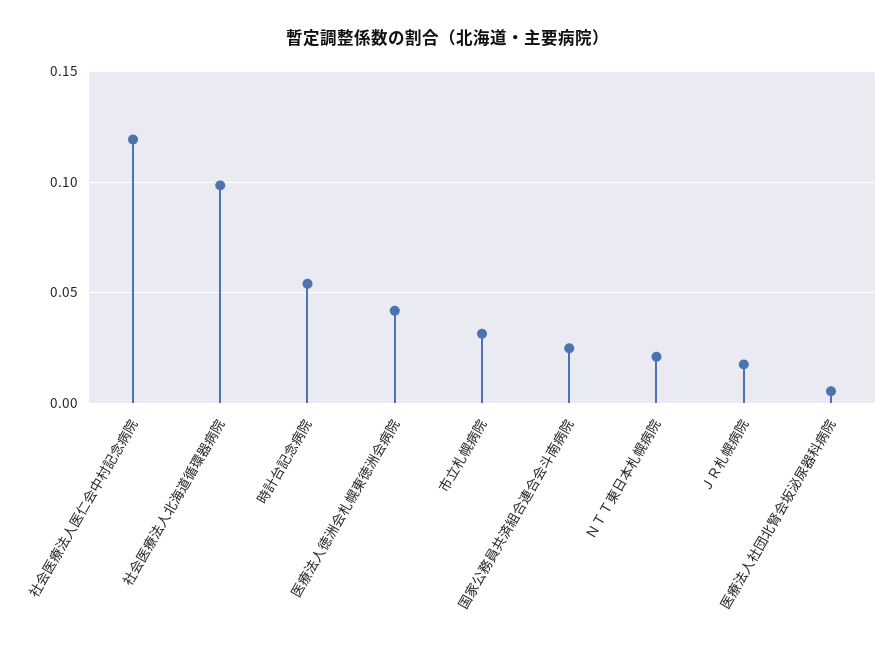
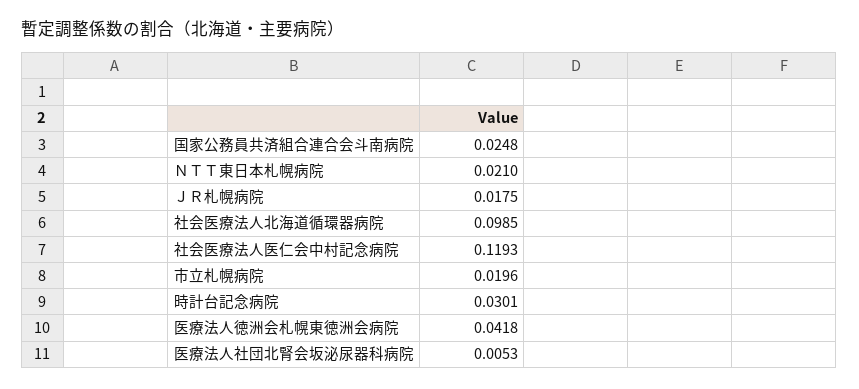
時計台記念病院: 0.055 -> 0.0301
市立札幌病院: 0.03 -> 0.0196

